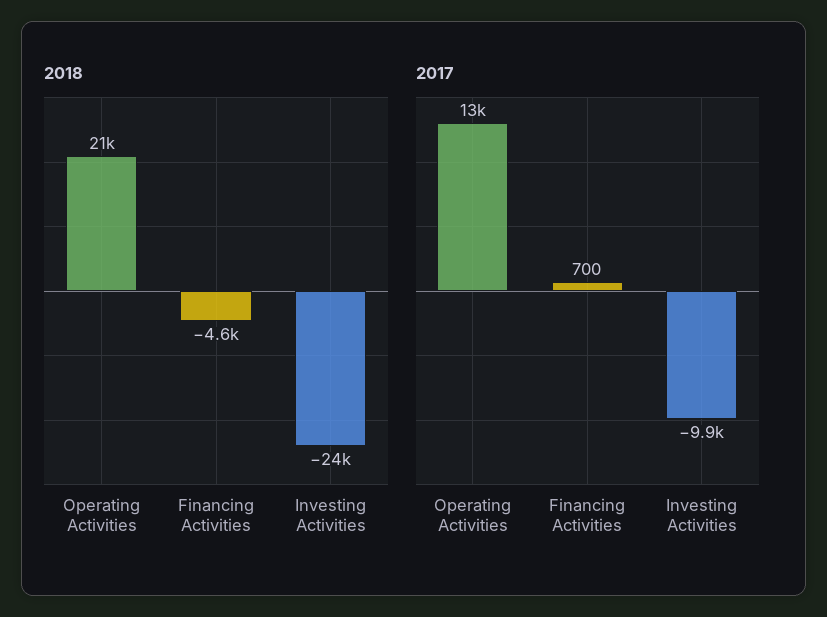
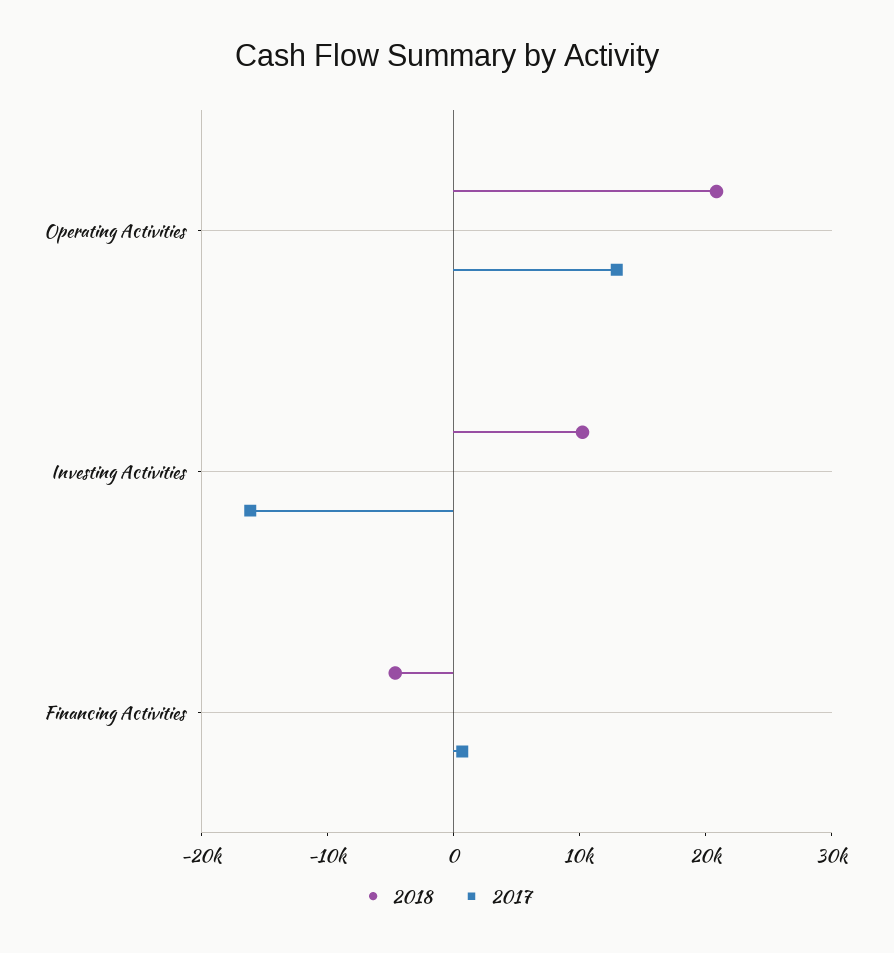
2018, Investing Activities: -24000 -> 10000
2017, Investing Activities: -9900 -> -16000

